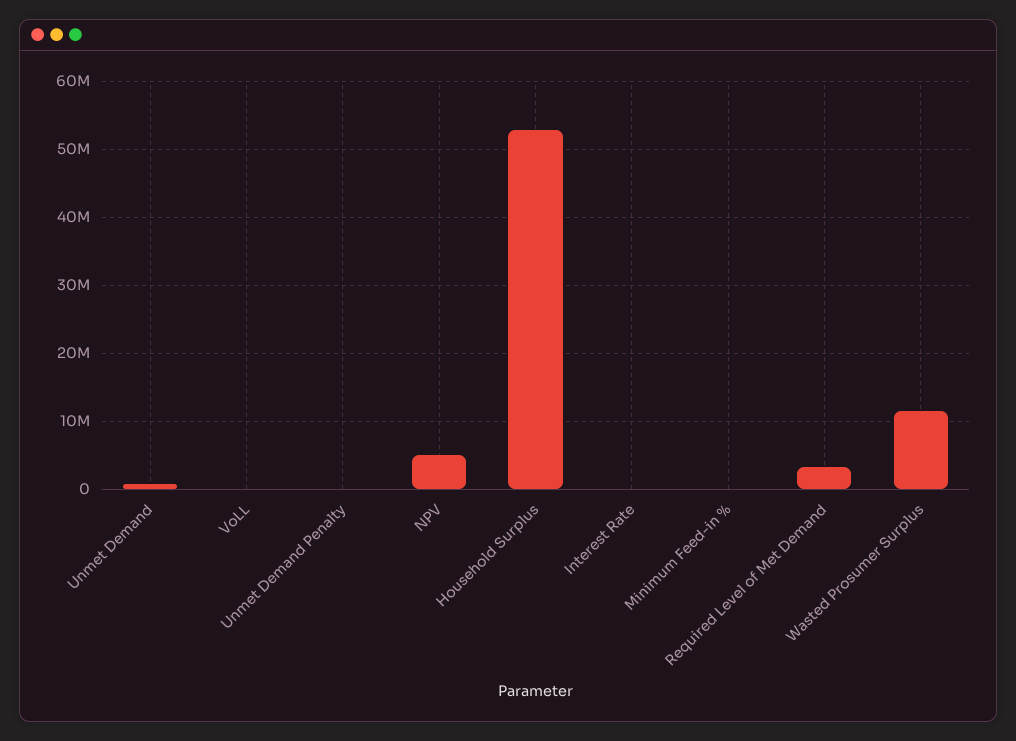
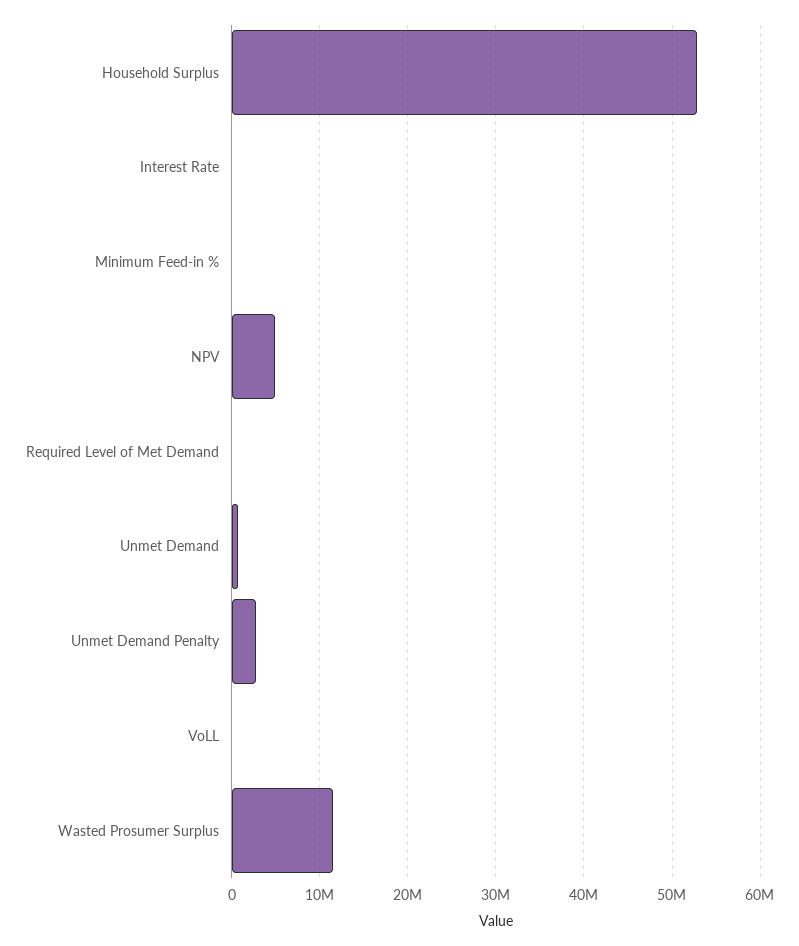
Unmet Demand Penalty: 0 -> 3000000
Required Level of Met Demand: 3000000 -> 0

